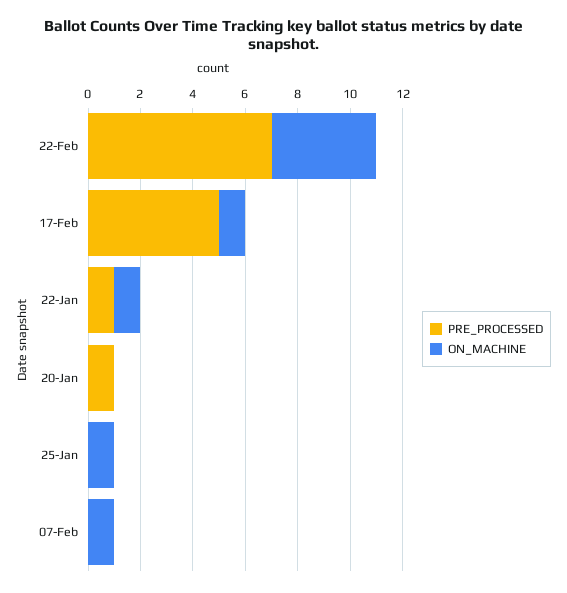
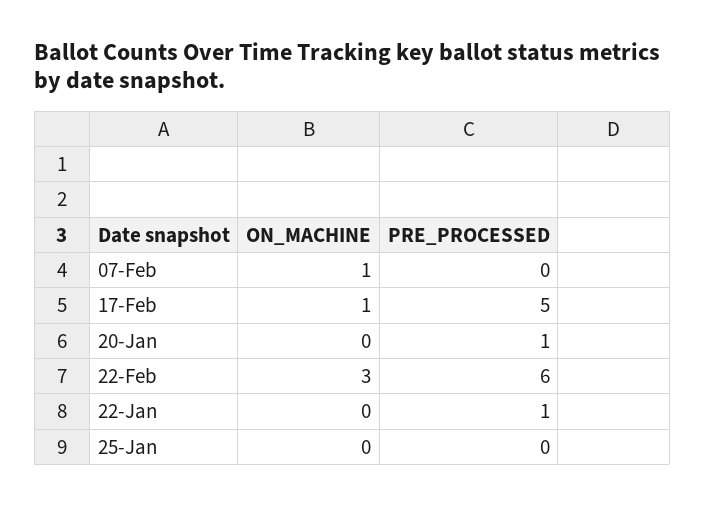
PRE_PROCESSED, 22-Feb: 7 -> 6
ON_MACHINE, 22-Feb: 4 -> 3
ON_MACHINE, 22-Jan: 1 -> 0
ON_MACHINE, 25-Jan: 1 -> 0

